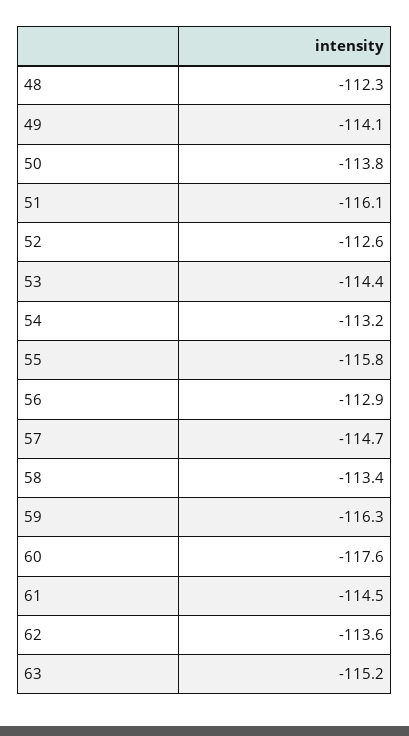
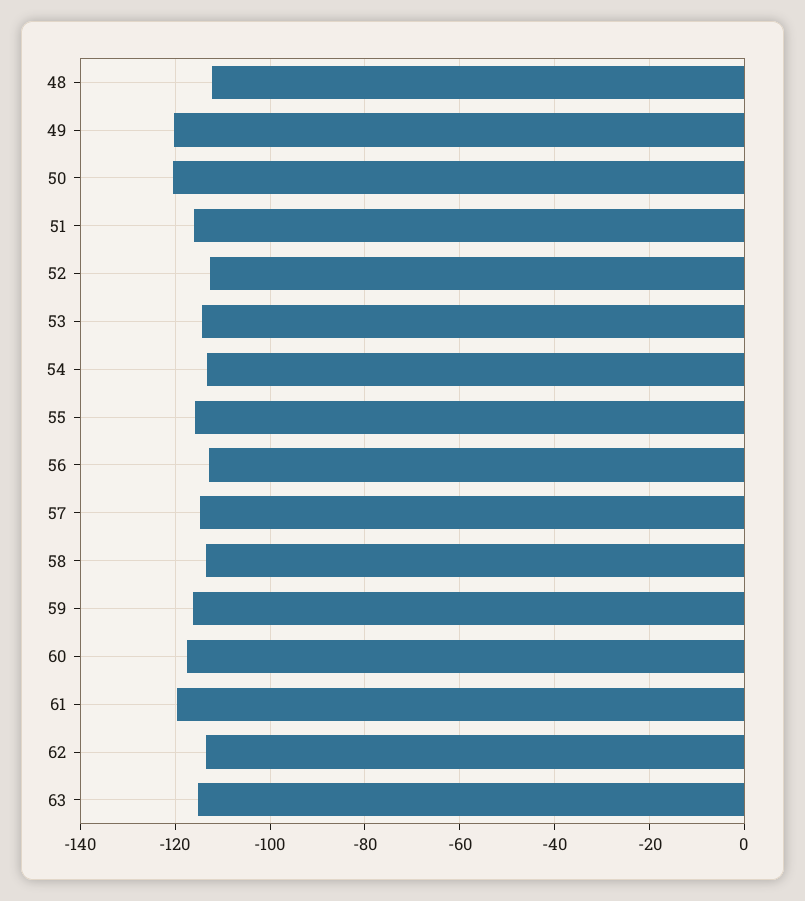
49: -114.1 -> -120
50: -113.8 -> -120
61: -114.5 -> -120

